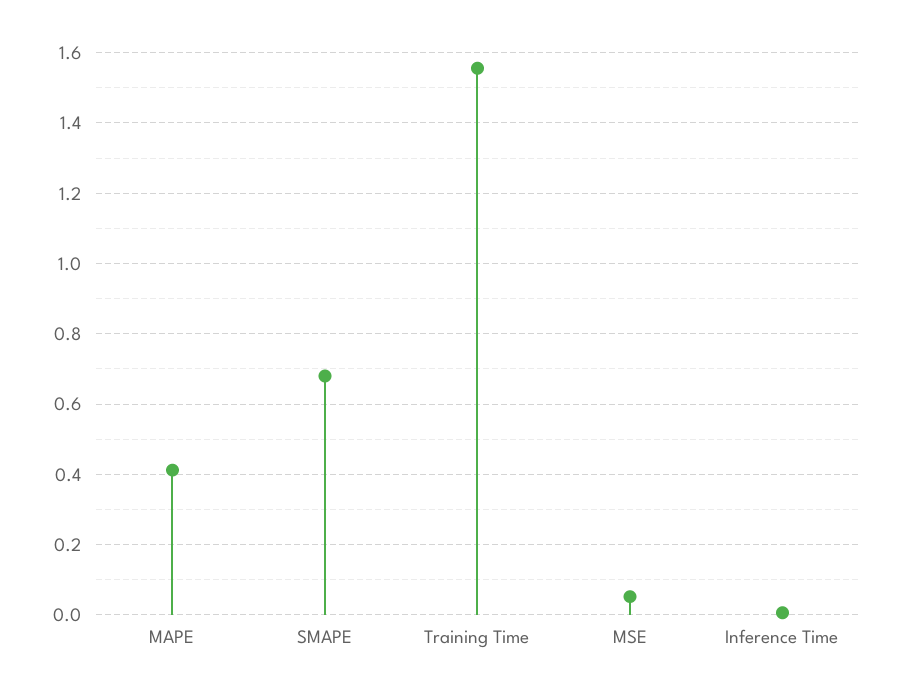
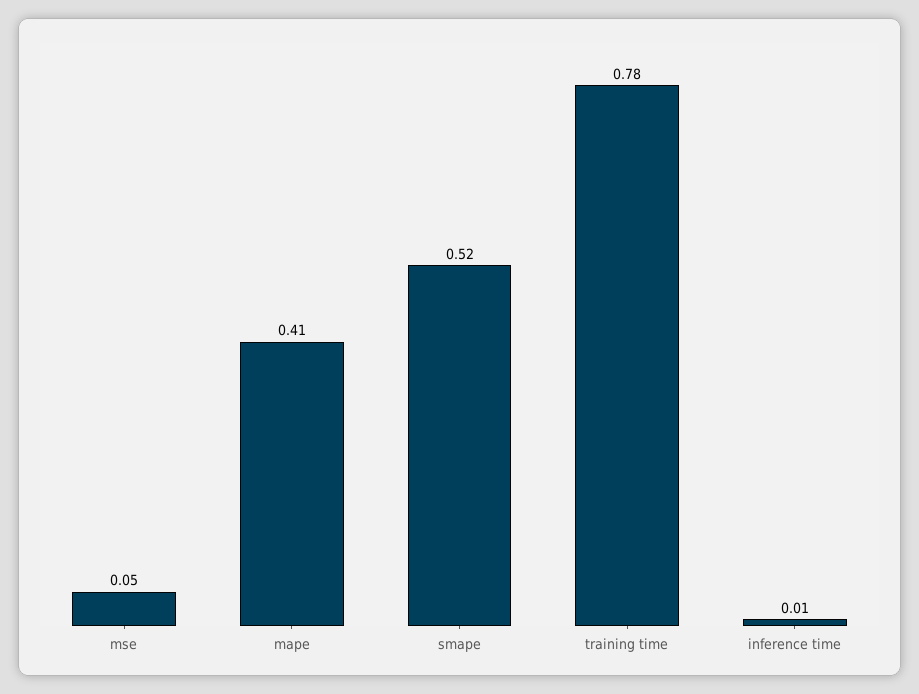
SMAPE: 0.68 -> 0.52
Training Time: 1.56 -> 0.78

